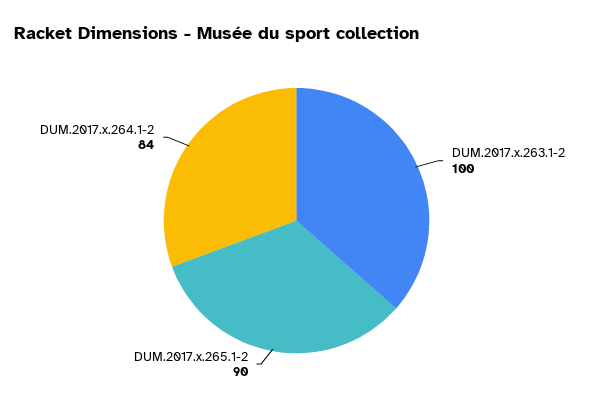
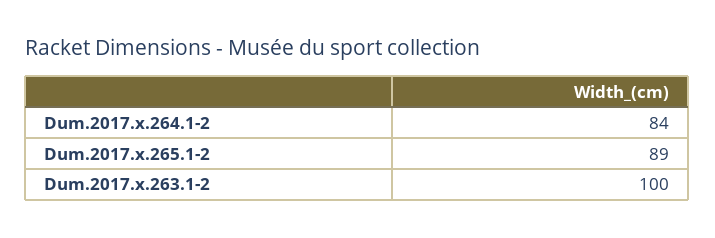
DUM.2017.x.265.1-2: 90 -> 89

